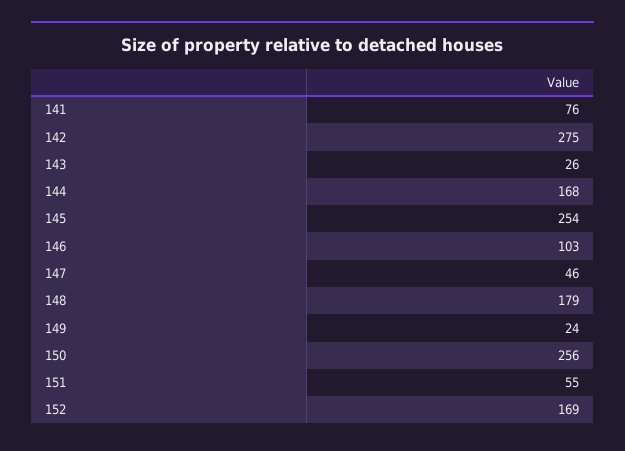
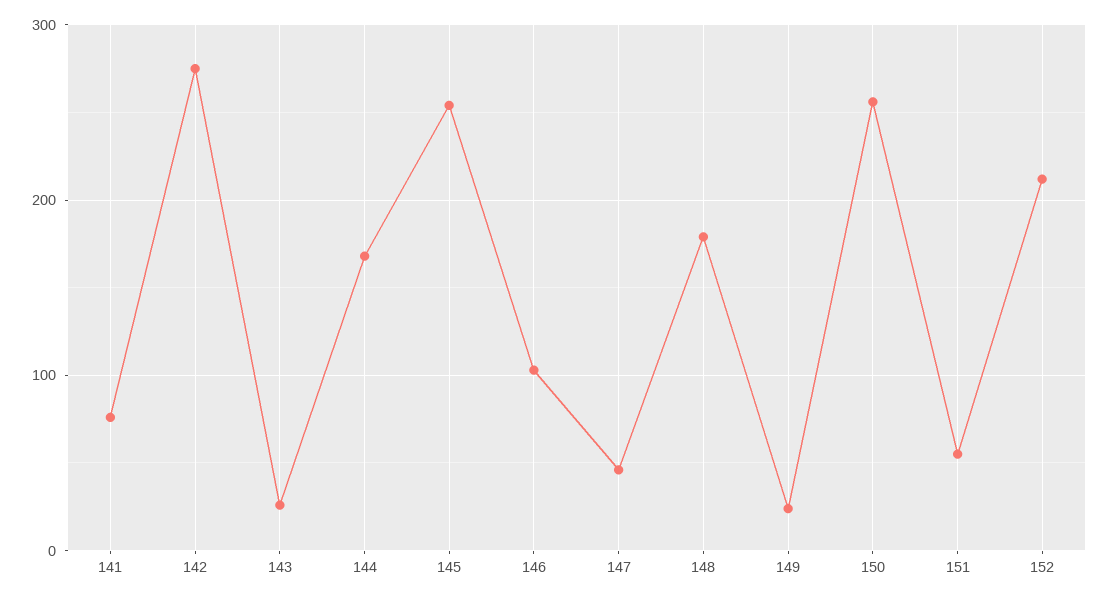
152: 169 -> 210

